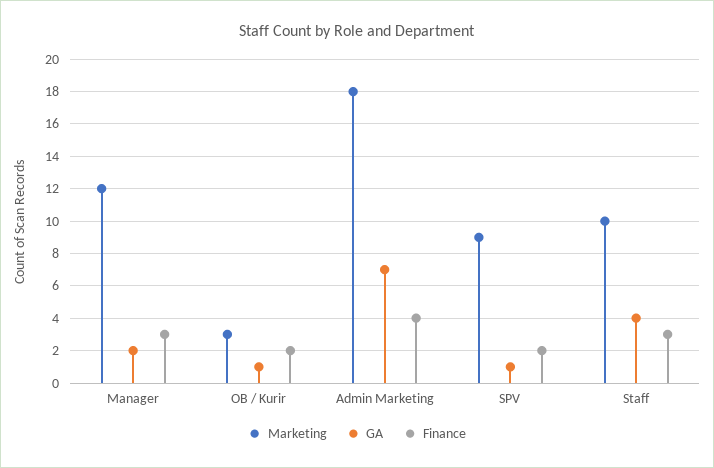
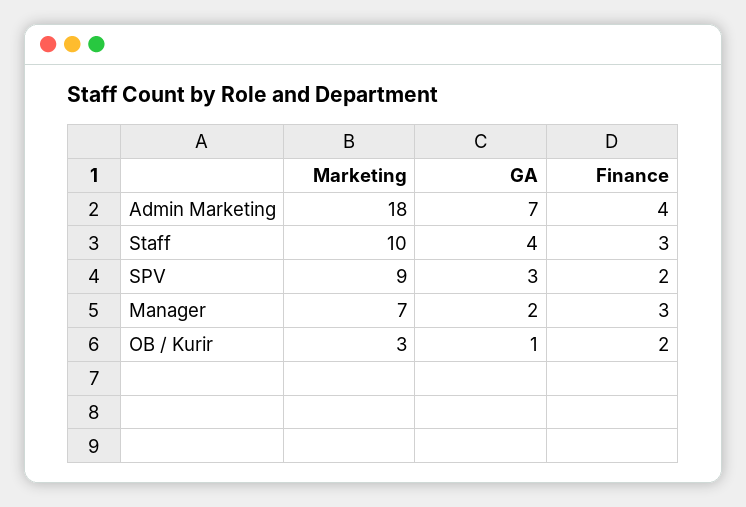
Marketing, Manager: 12 -> 7
GA, SPV: 1 -> 3

